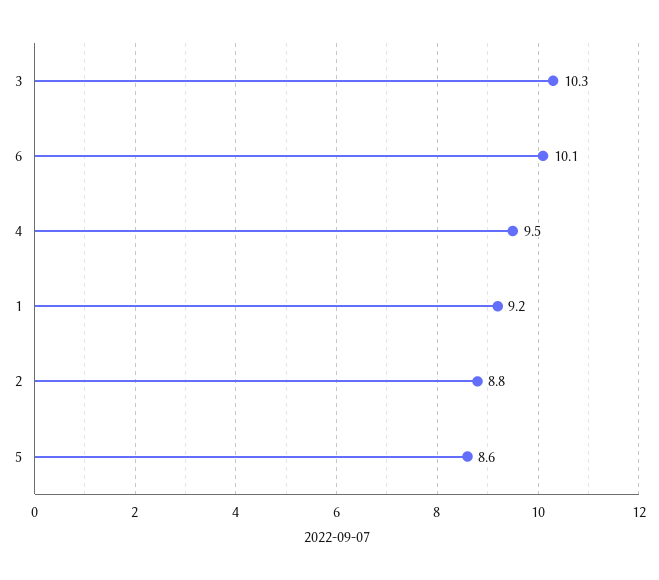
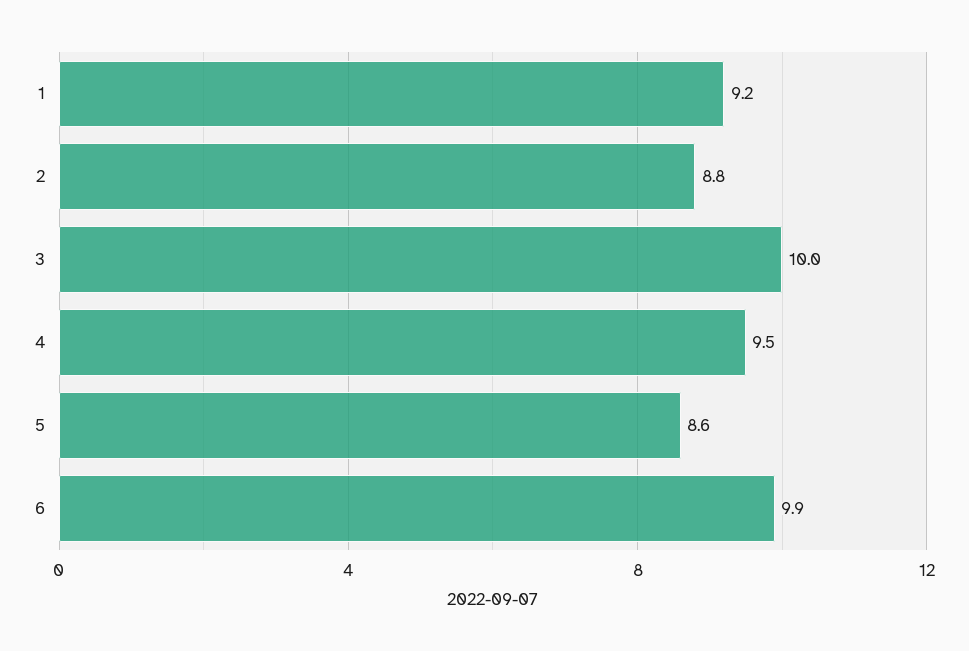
3: 10.3 -> 10
6: 10.1 -> 9.9

